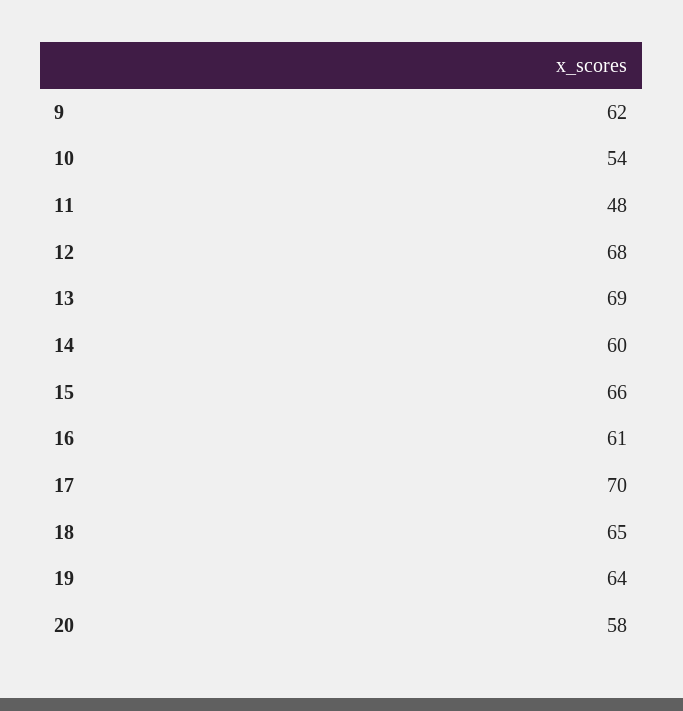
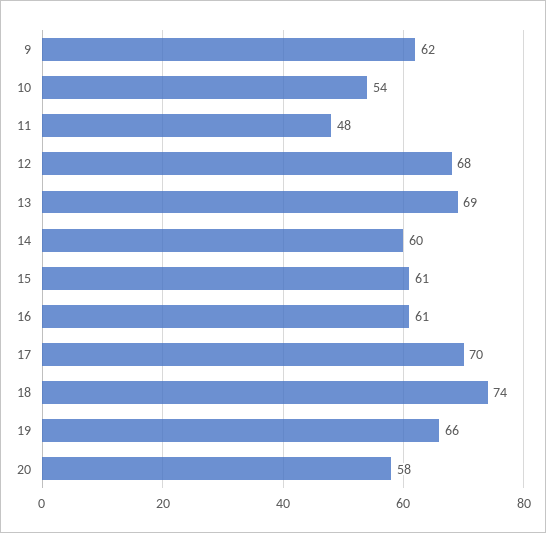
15: 66 -> 61
18: 65 -> 74
19: 64 -> 66

